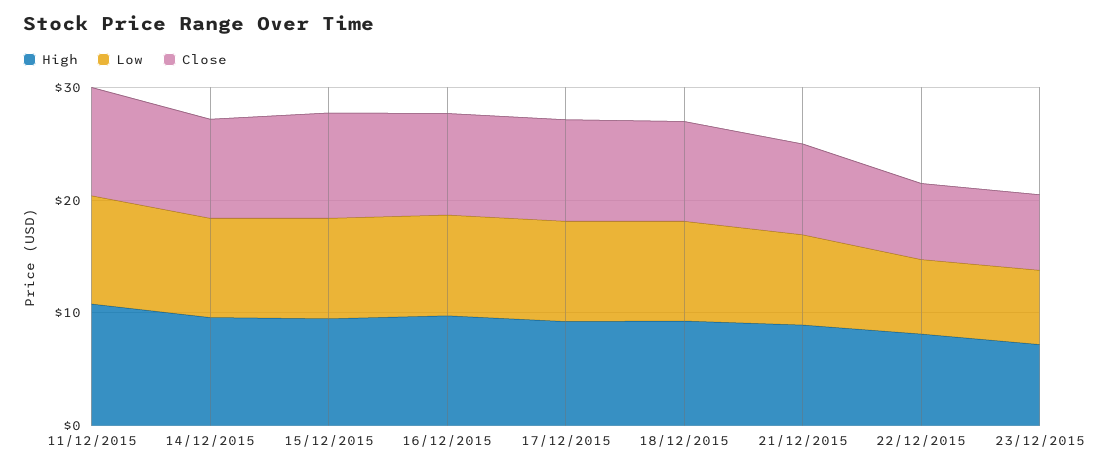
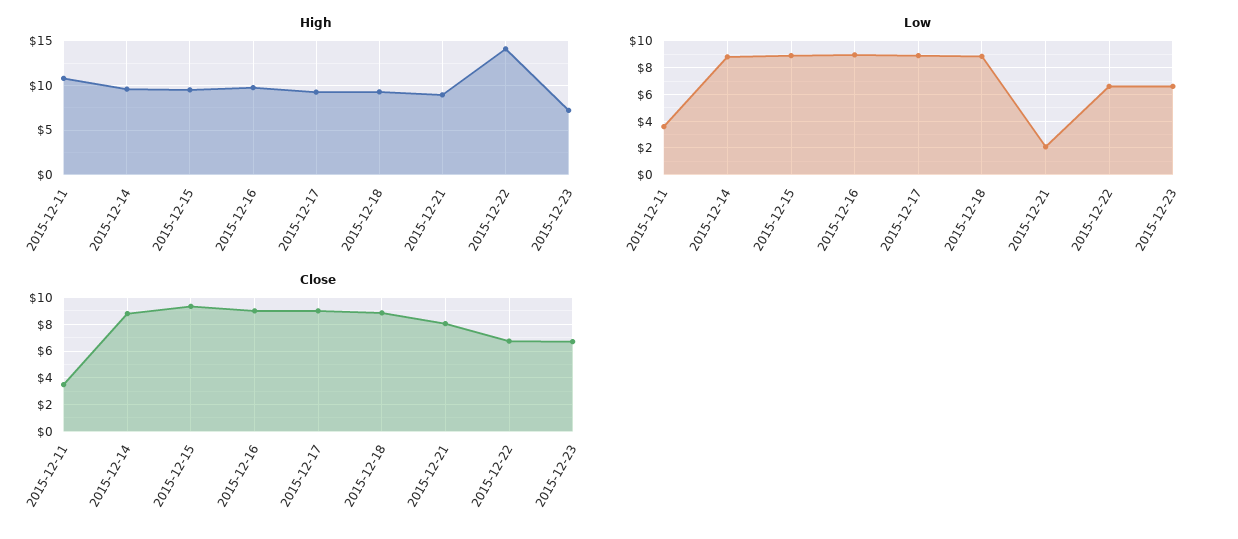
Low, 11/12/2015: 10 -> 3.5
Close, 11/12/2015: 10 -> 3.5
Low, 21/12/2015: 8 -> 2
High, 22/12/2015: 8 -> 14

